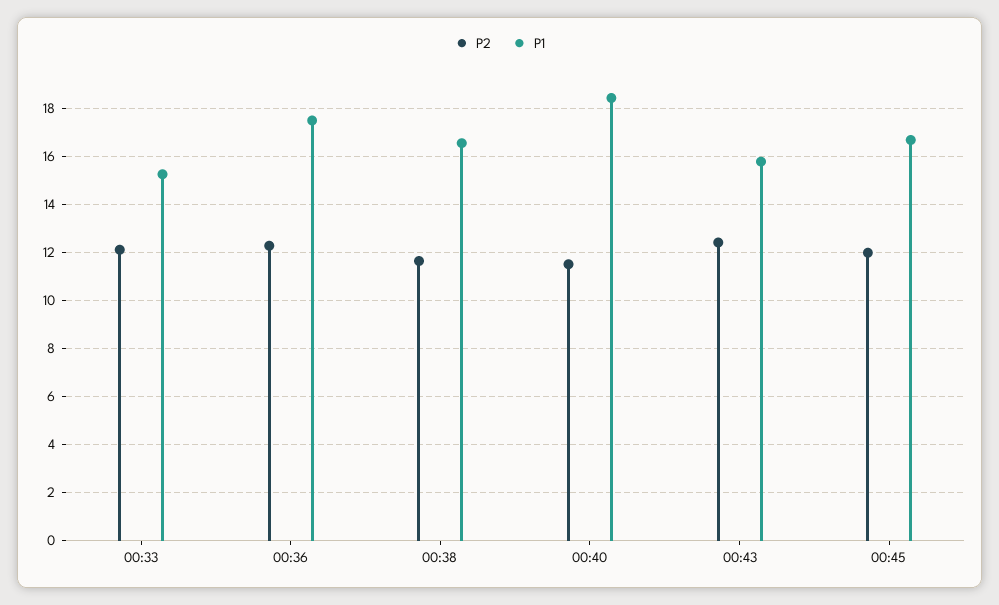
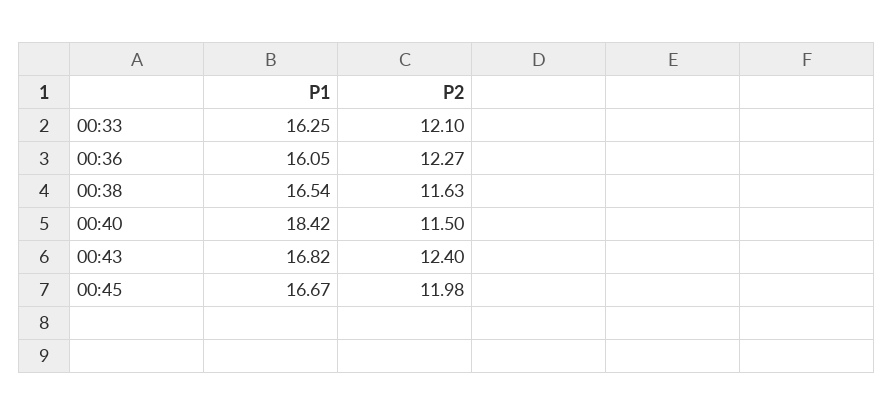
P1, 00:33: 15.25 -> 16.25
P1, 00:36: 17.5 -> 16.05
P1, 00:43: 15.75 -> 16.82

